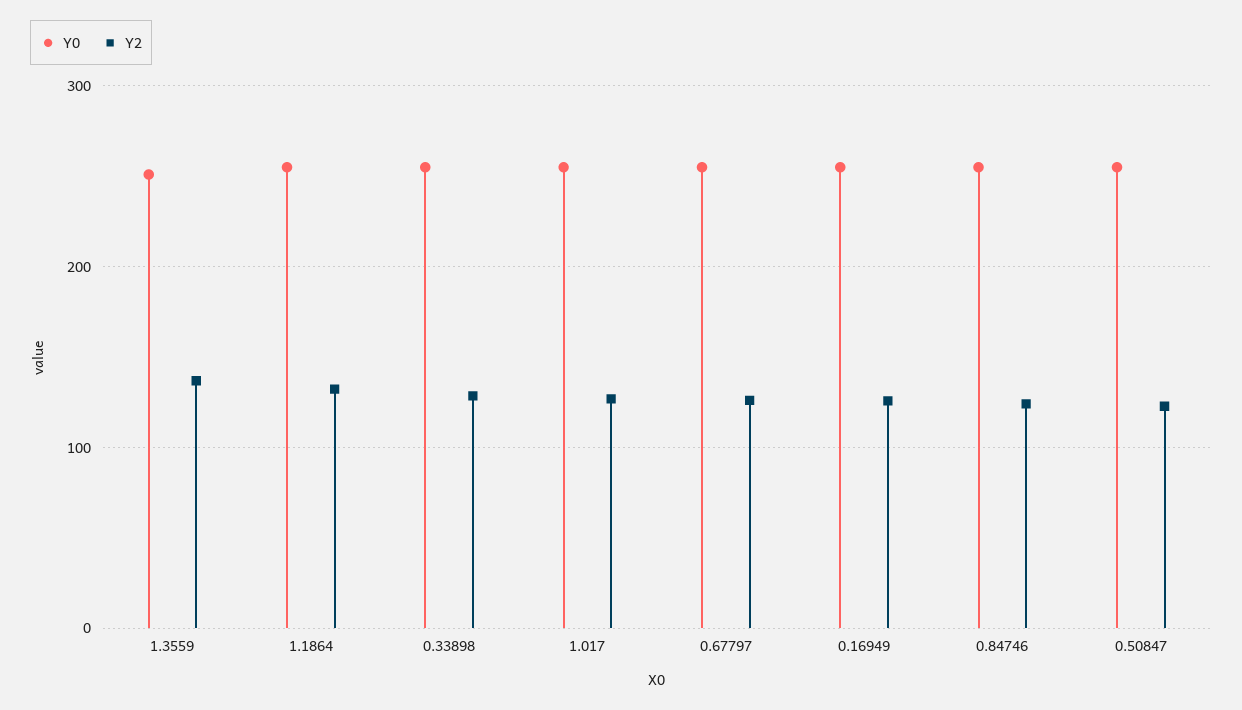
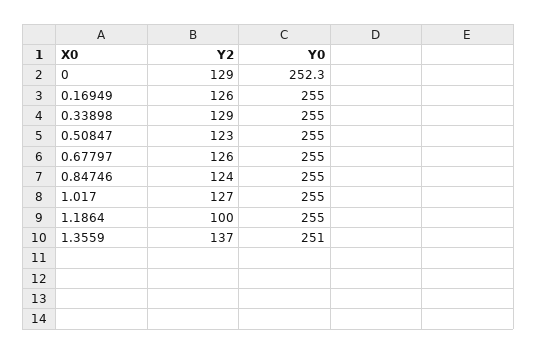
Y2, 1.1864: 130 -> 100
Y2, 0: none -> 129
Y0, 0: none -> 252.3

